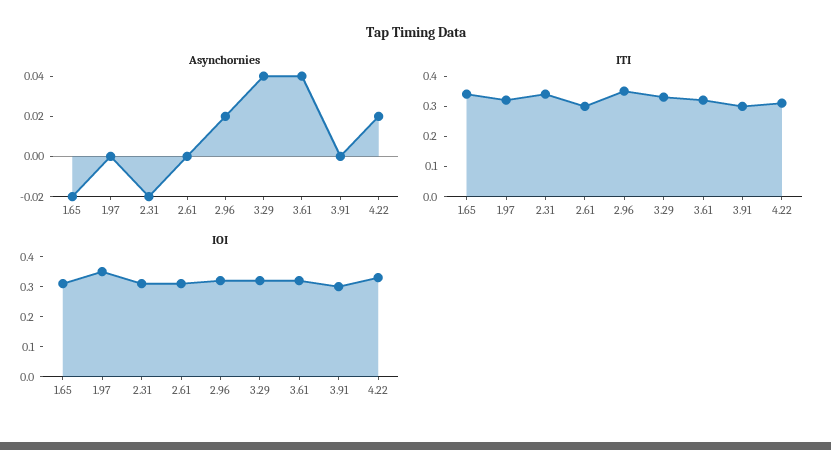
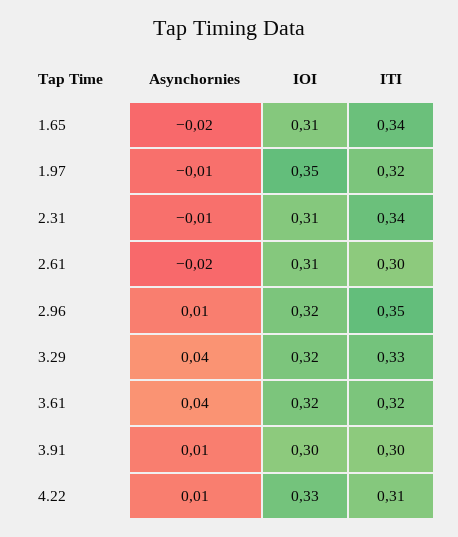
Asynchornies, 1.97: 0 -> -0.01
Asynchornies, 2.31: -0.02 -> -0.01
Asynchornies, 2.61: 0 -> -0.02
Asynchornies, 2.96: 0.02 -> 0.01
Asynchornies, 3.91: 0 -> 0.01
Asynchornies, 4.22: 0.02 -> 0.01

